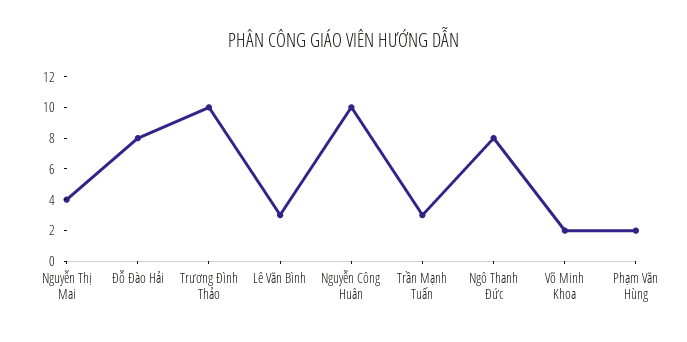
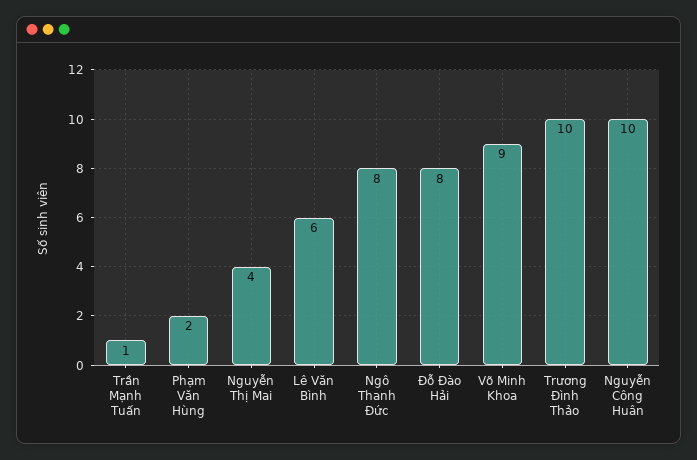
Lê Văn Bình: 3 -> 6
Trần Mạnh Tuấn: 3 -> 1
Võ Minh Khoa: 2 -> 9

